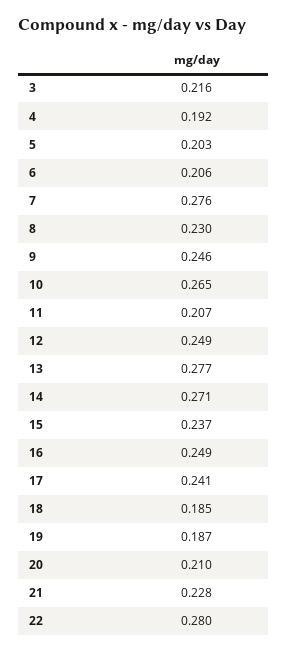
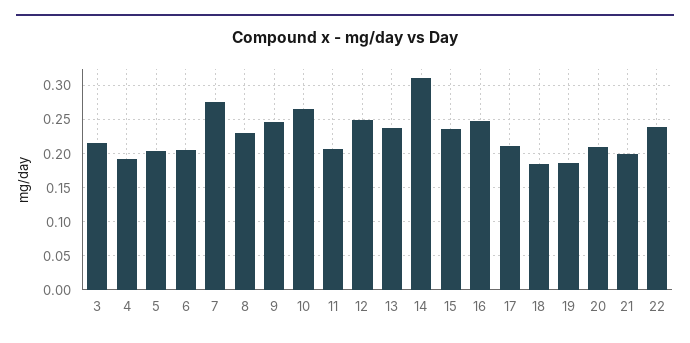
13: 0.277 -> 0.24
14: 0.271 -> 0.31
17: 0.241 -> 0.21
21: 0.228 -> 0.2
22: 0.28 -> 0.24

